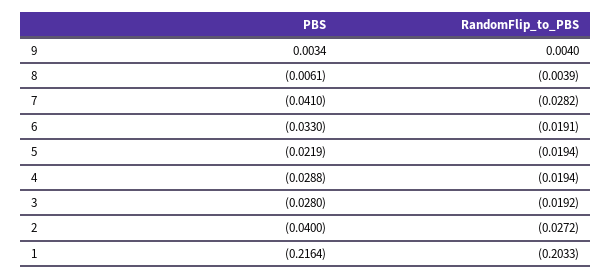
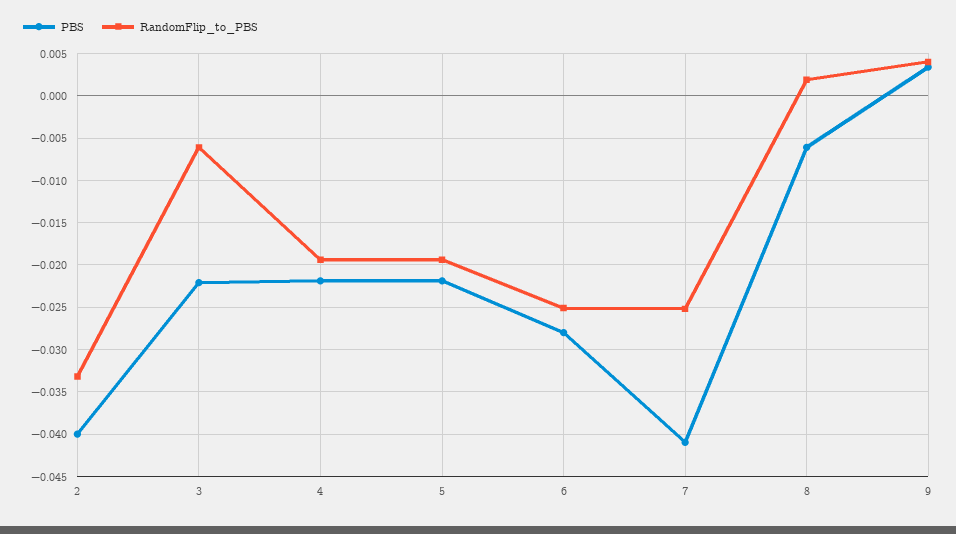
RandomFlip_to_PBS, 8: -0.0039 -> 0.002
RandomFlip_to_PBS, 7: -0.0282 -> -0.025
PBS, 6: -0.033 -> -0.028
RandomFlip_to_PBS, 6: -0.0191 -> -0.025
PBS, 4: -0.0288 -> -0.022
PBS, 3: -0.028 -> -0.022
RandomFlip_to_PBS, 3: -0.0192 -> -0.006
RandomFlip_to_PBS, 2: -0.0272 -> -0.033
PBS, 1: -0.2164 -> none
RandomFlip_to_PBS, 1: -0.2033 -> none

